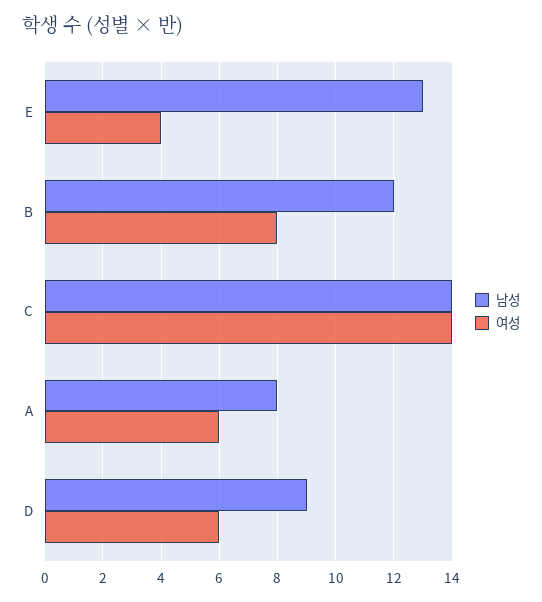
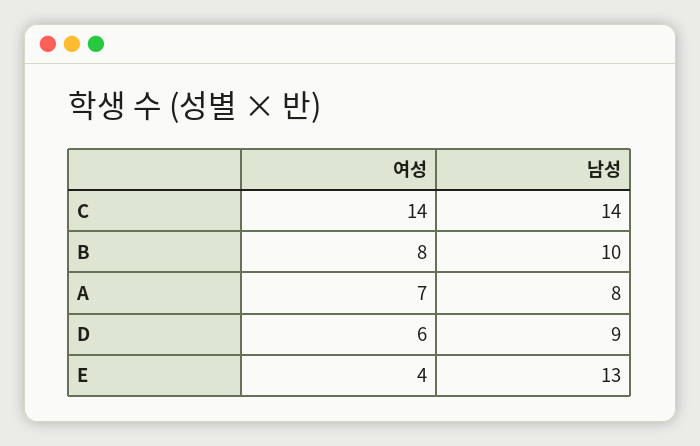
남성, B: 12 -> 10
여성, A: 6 -> 7

